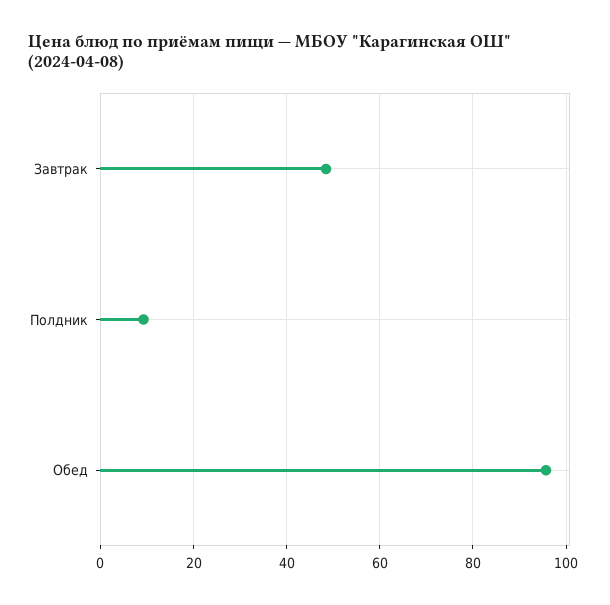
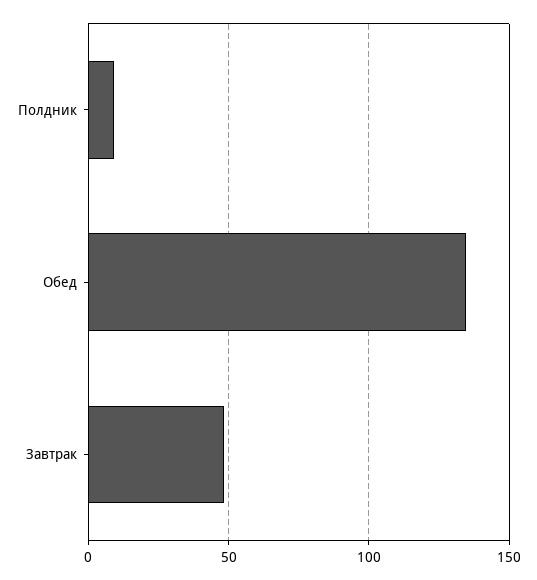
Обед: 96 -> 135

